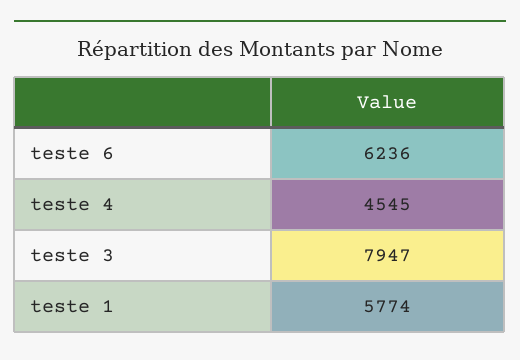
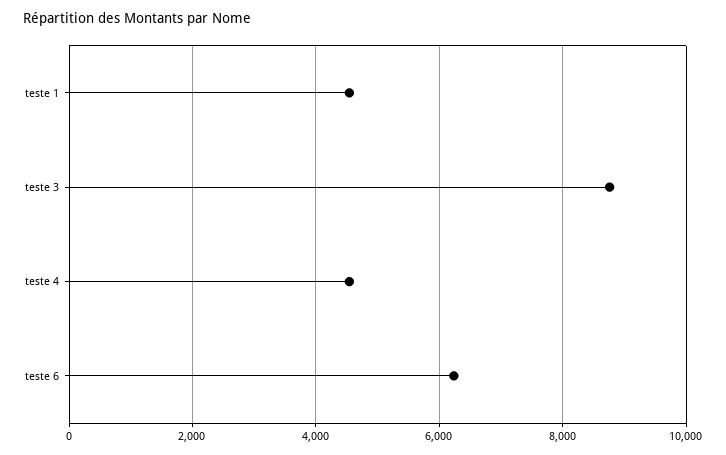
teste 3: 7947 -> 8800
teste 1: 5774 -> 4600

